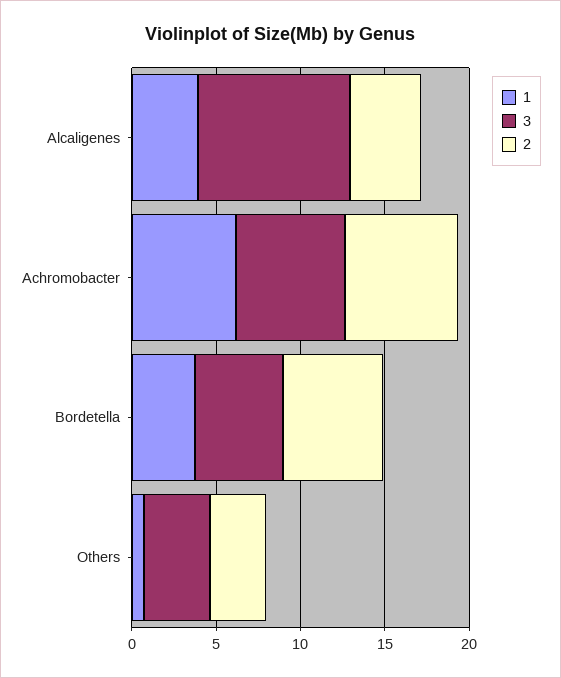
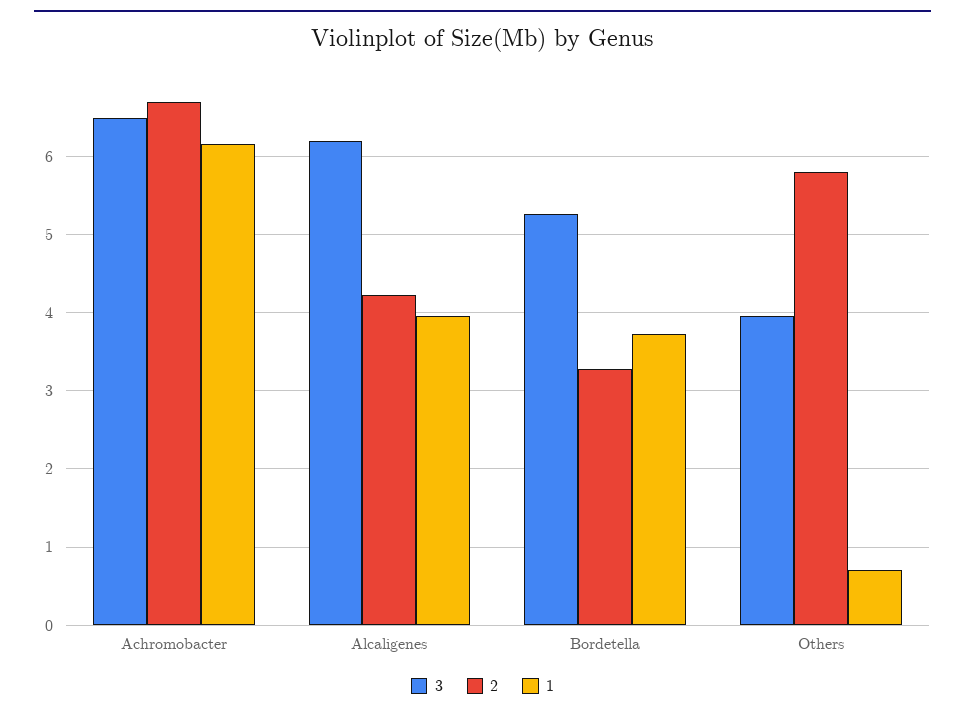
3, Alcaligenes: 9 -> 6.2
2, Bordetella: 6 -> 3.3
2, Others: 3 -> 5.8

